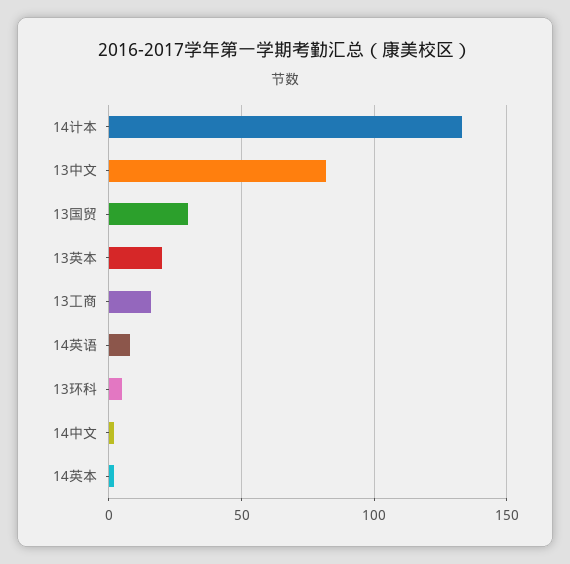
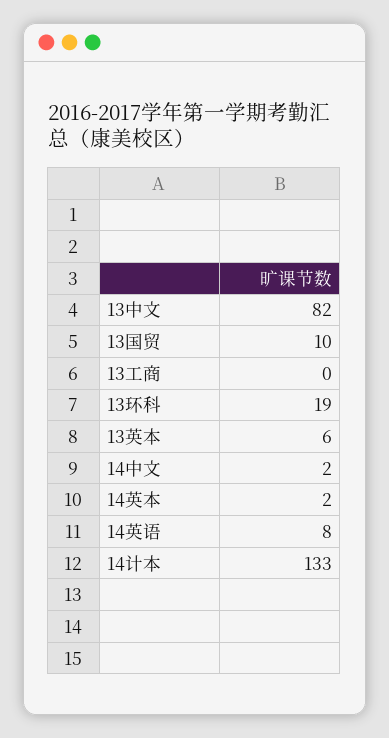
13国贸: 30 -> 10
13英本: 20 -> 6
13工商: 15 -> 0
13环科: 5 -> 19

